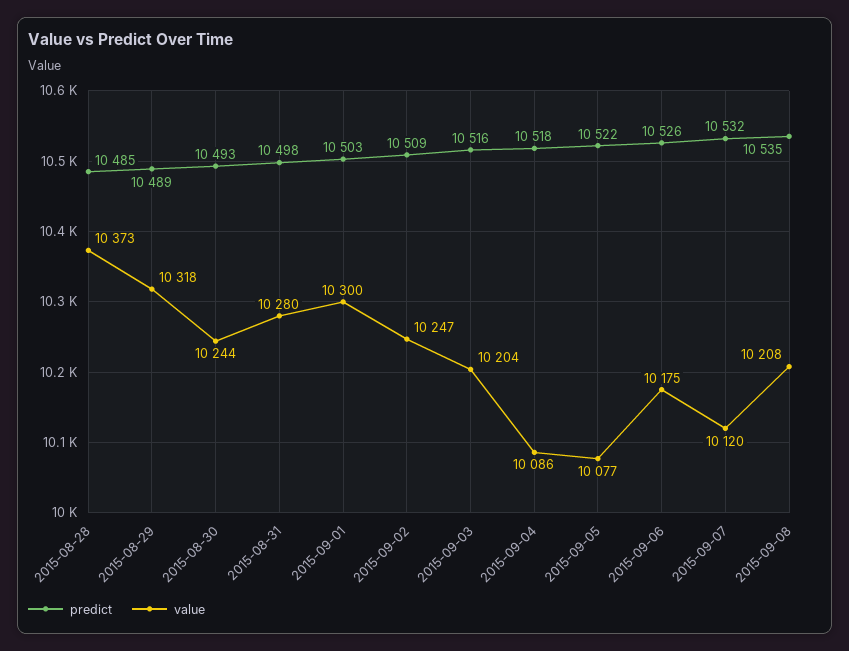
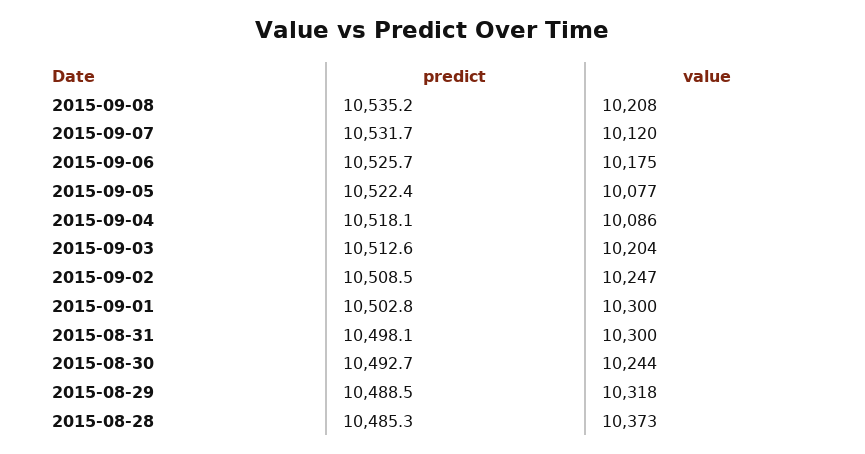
value, 2015-08-31: 10280 -> 10300
predict, 2015-09-03: 10516 -> 10512.6

